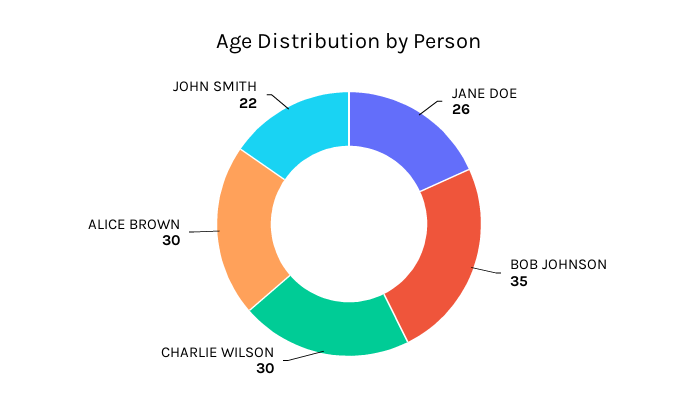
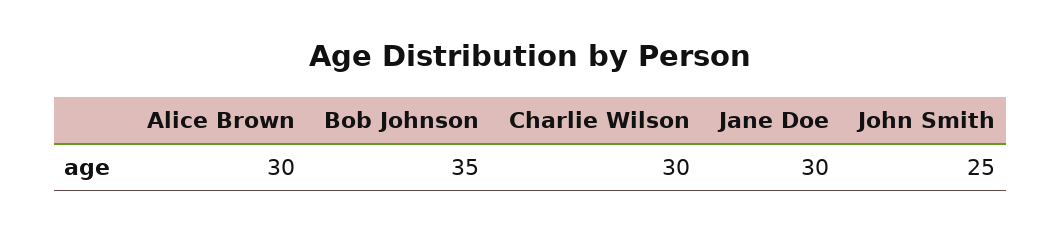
JANE DOE: 26 -> 30
JOHN SMITH: 22 -> 25

